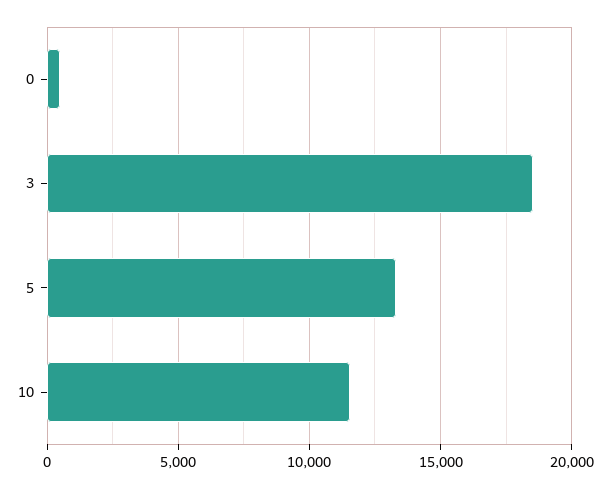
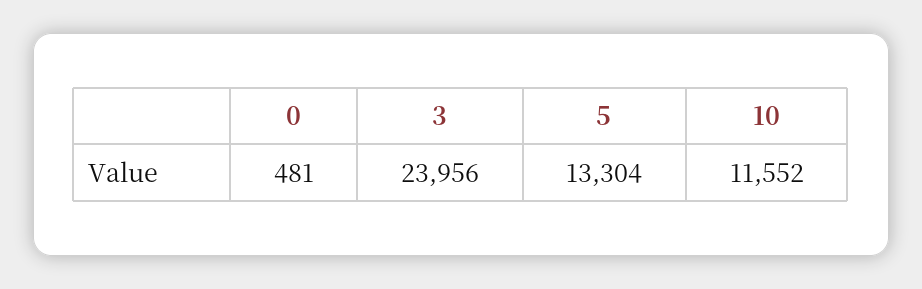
3: 18500 -> 23956

